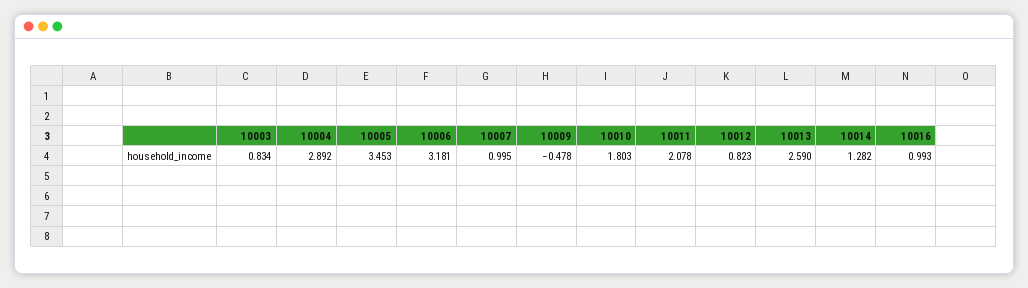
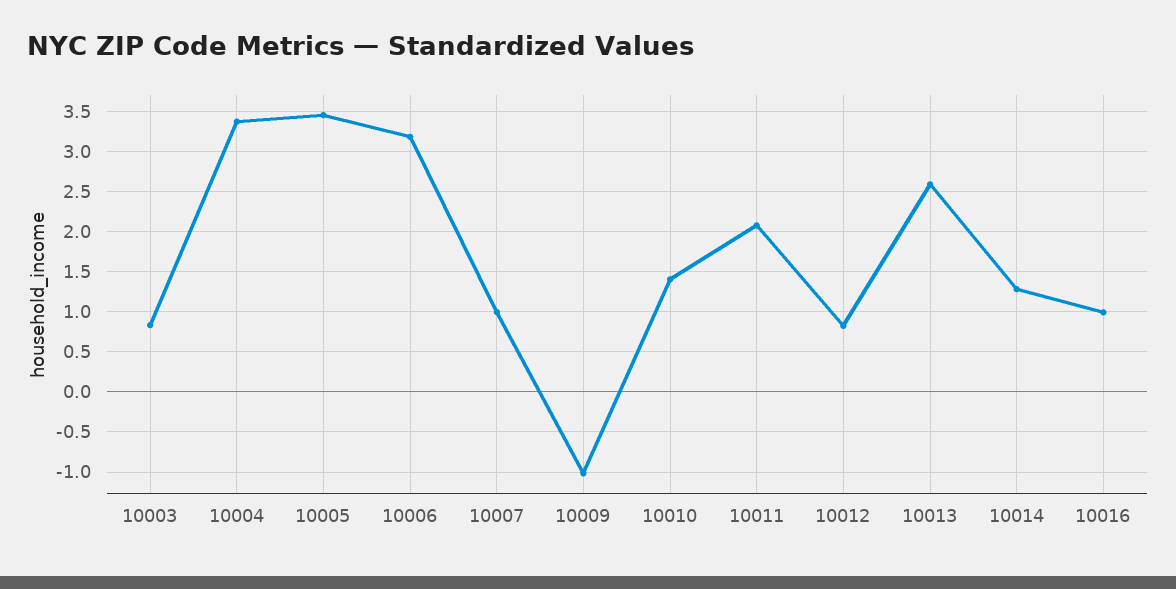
10004: 2.892 -> 3.4
10009: -0.478 -> -1
10010: 1.803 -> 1.4

